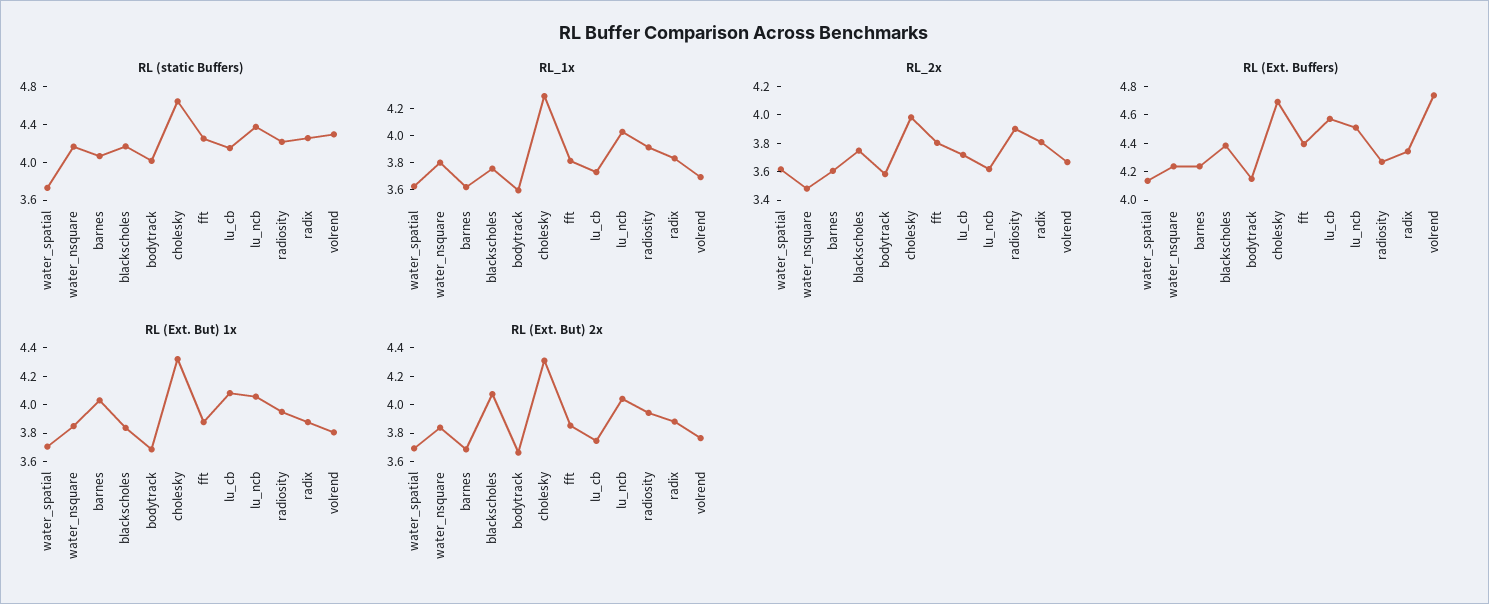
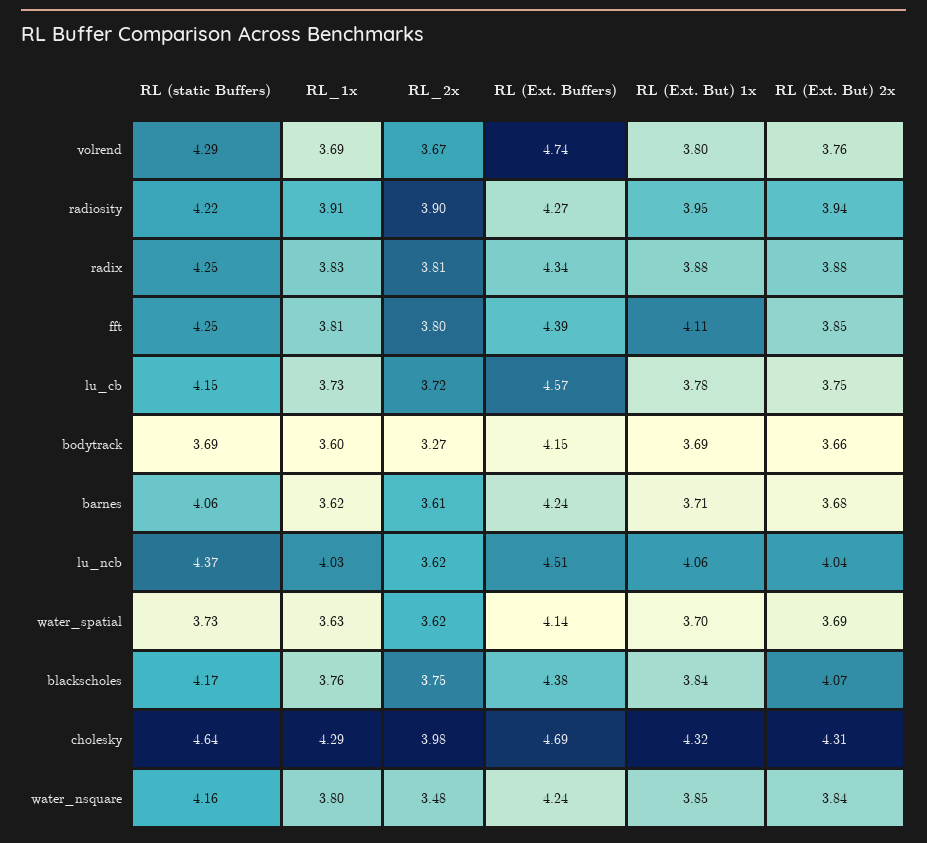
RL (static Buffers), bodytrack: 4 -> 3.69
RL_2x, bodytrack: 3.6 -> 3.27
RL (Ext. But) 1x, barnes: 4 -> 3.71
RL (Ext. But) 1x, fft: 3.9 -> 4.11
RL (Ext. But) 1x, lu_cb: 4.1 -> 3.78

